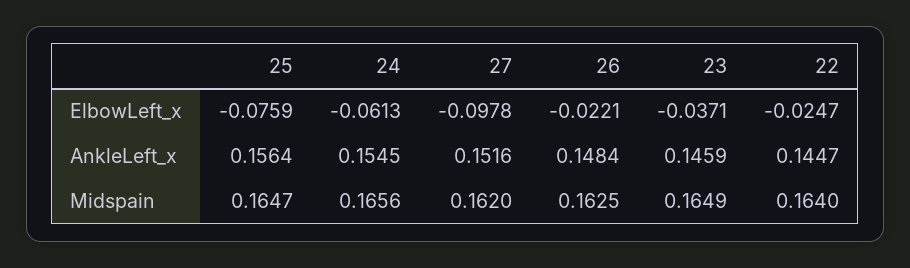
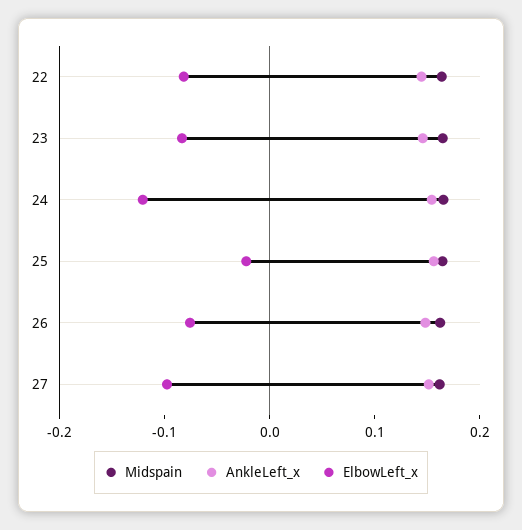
ElbowLeft_x, 25: -0.0759 -> -0.02
ElbowLeft_x, 24: -0.0613 -> -0.12
ElbowLeft_x, 26: -0.0221 -> -0.08
ElbowLeft_x, 23: -0.0371 -> -0.08
ElbowLeft_x, 22: -0.0247 -> -0.08

